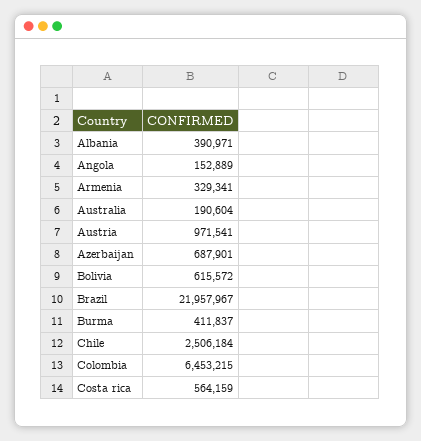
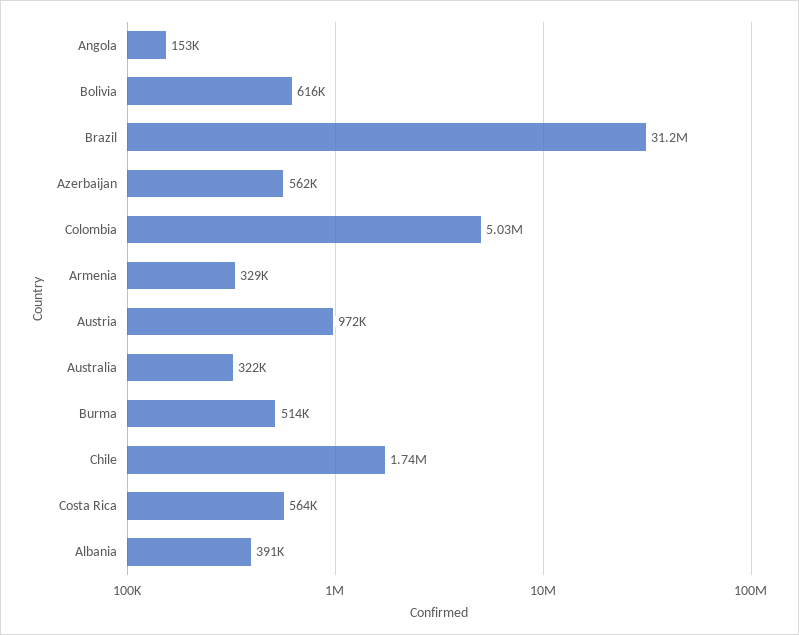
Australia: 190604 -> 322000
Azerbaijan: 687901 -> 562000
Brazil: 21957967 -> 31200000
Burma: 411837 -> 514000
Chile: 2506184 -> 1740000
Colombia: 6453215 -> 5030000

